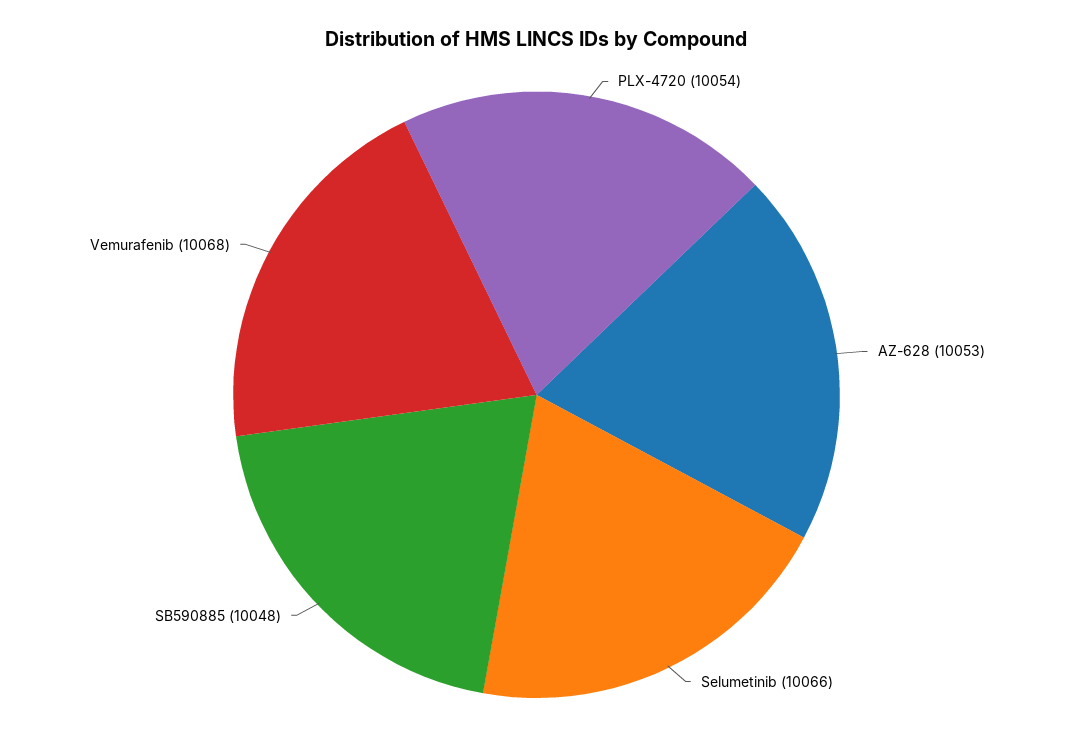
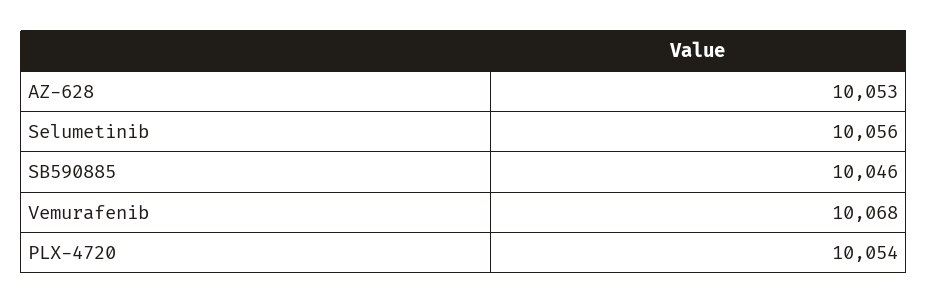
Selumetinib: 10066 -> 10056
SB590885: 10048 -> 10046

